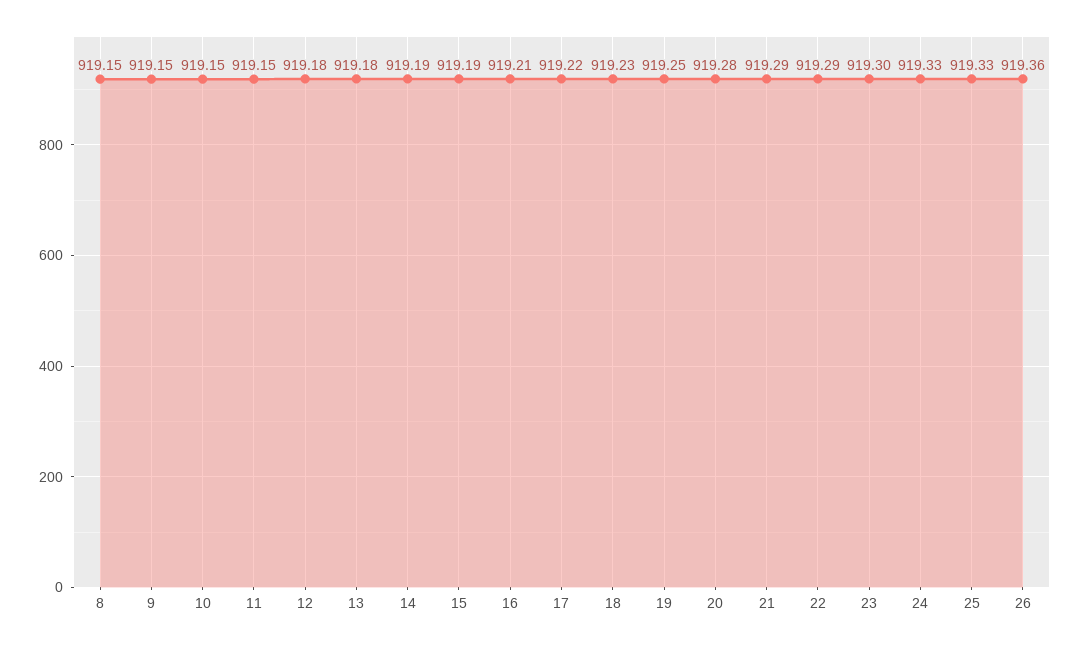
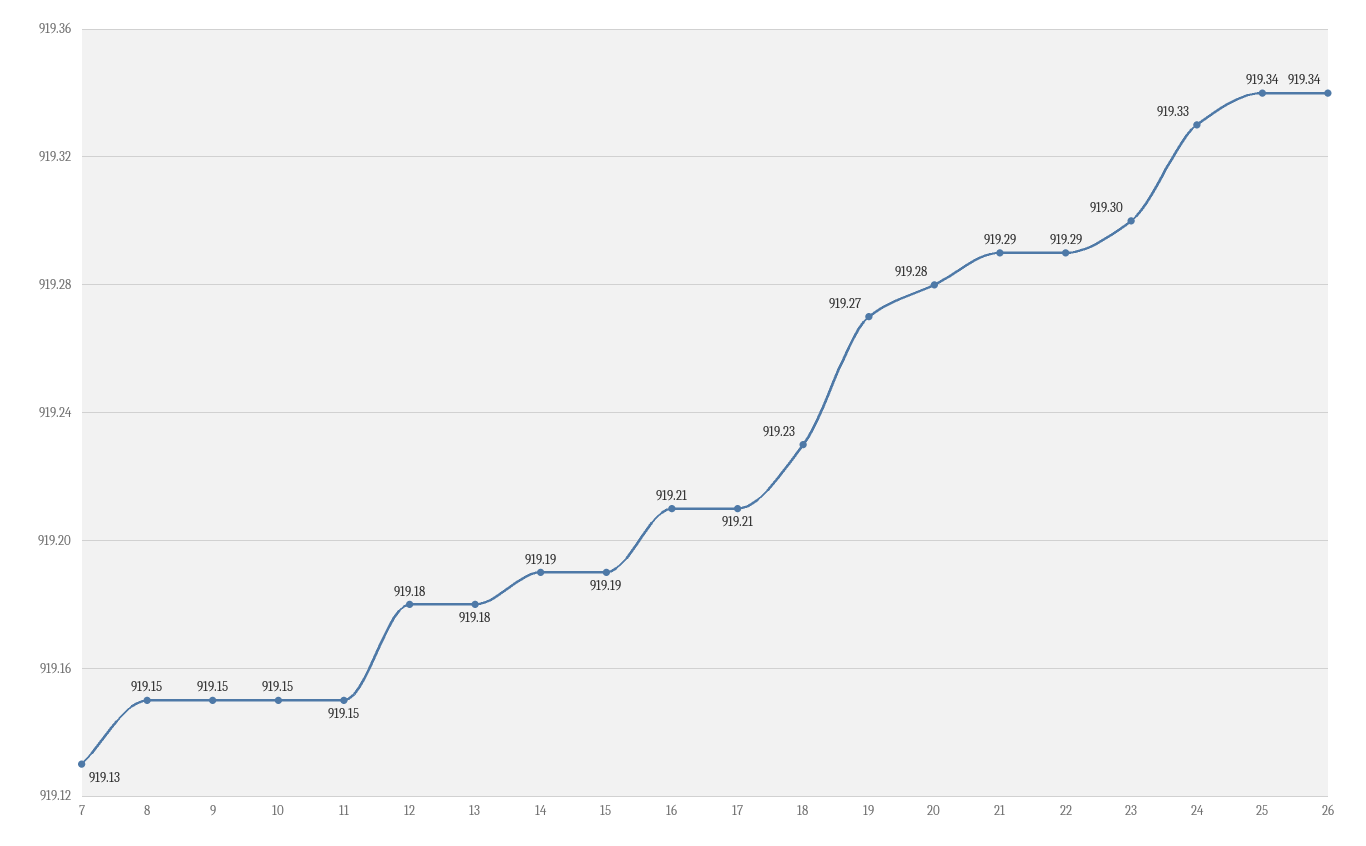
17: 919.22 -> 919.21
19: 919.25 -> 919.27
25: 919.33 -> 919.34
26: 919.36 -> 919.34
7: none -> 919.13

